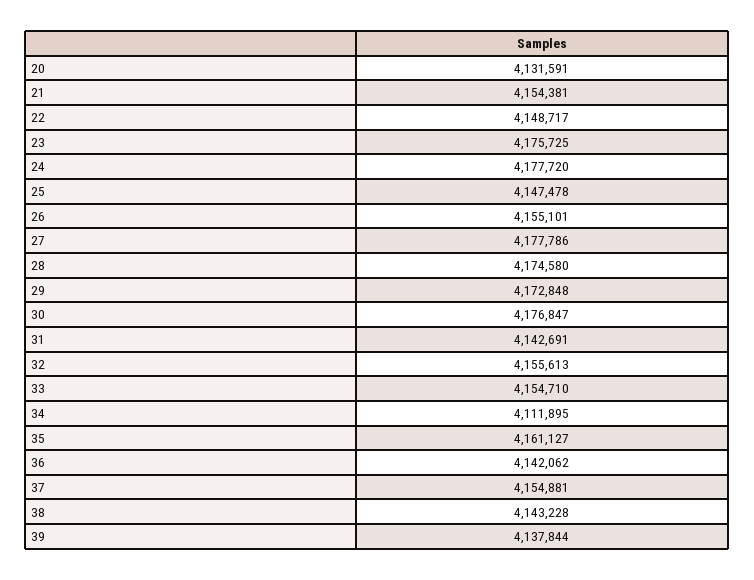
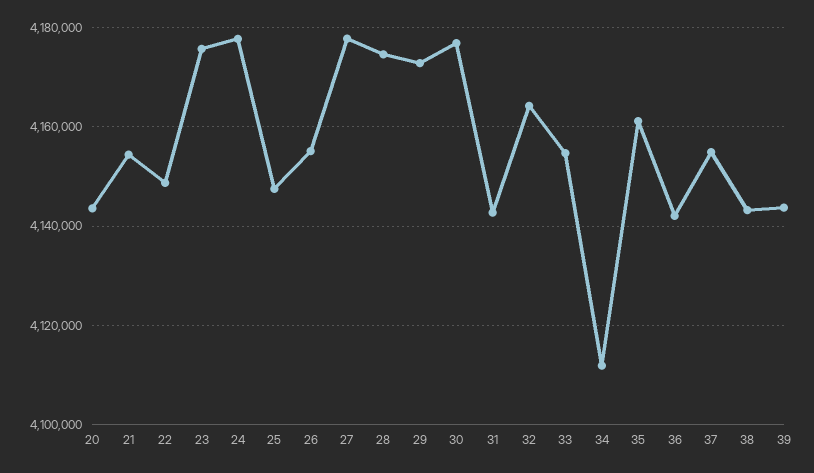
20: 4131591 -> 4144000
32: 4155613 -> 4164000
39: 4137844 -> 4144000

